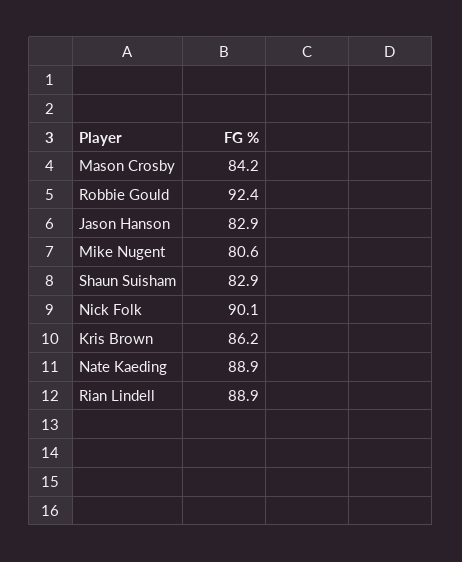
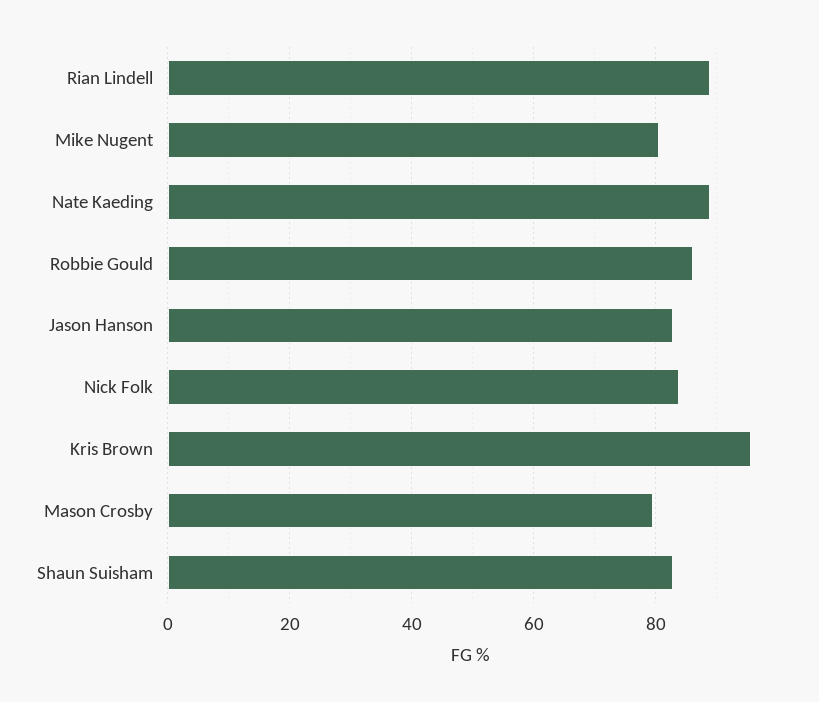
Mason Crosby: 84.2 -> 80
Robbie Gould: 92.4 -> 86
Nick Folk: 90.1 -> 84
Kris Brown: 86.2 -> 96

